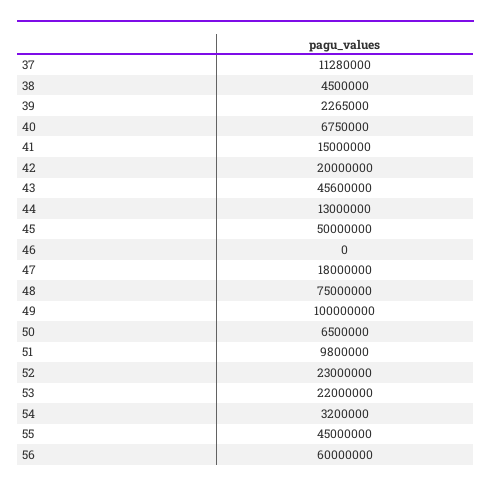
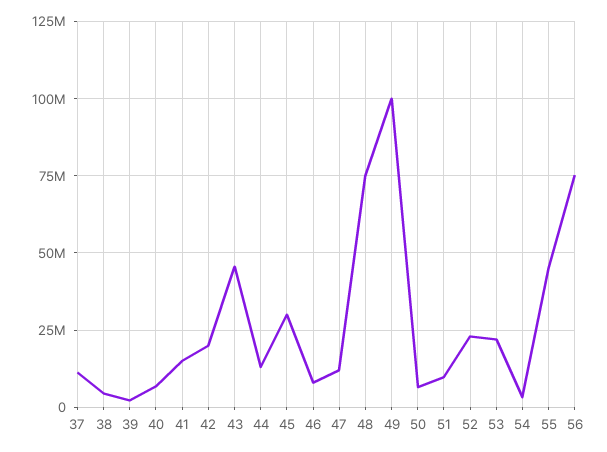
45: 50000000 -> 30000000
46: 0 -> 7500000
47: 18000000 -> 12500000
56: 60000000 -> 75000000

